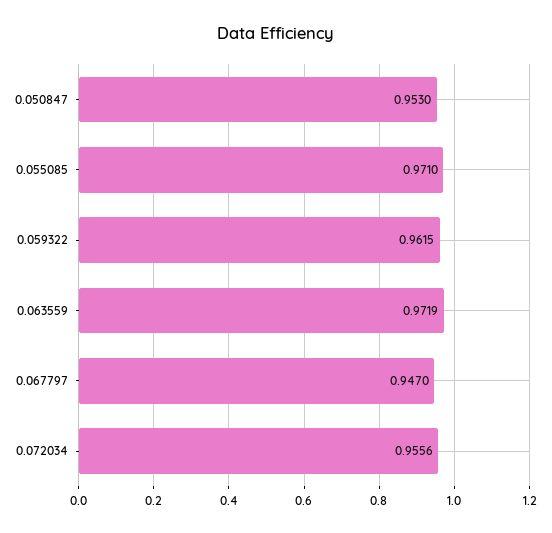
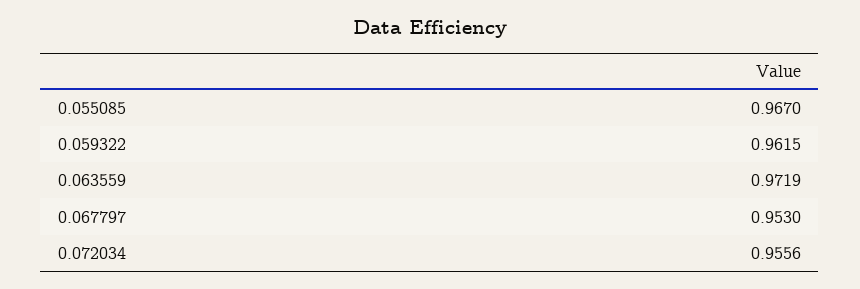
0.050847: 0.953 -> none
0.055085: 0.971 -> 0.967
0.067797: 0.947 -> 0.953

